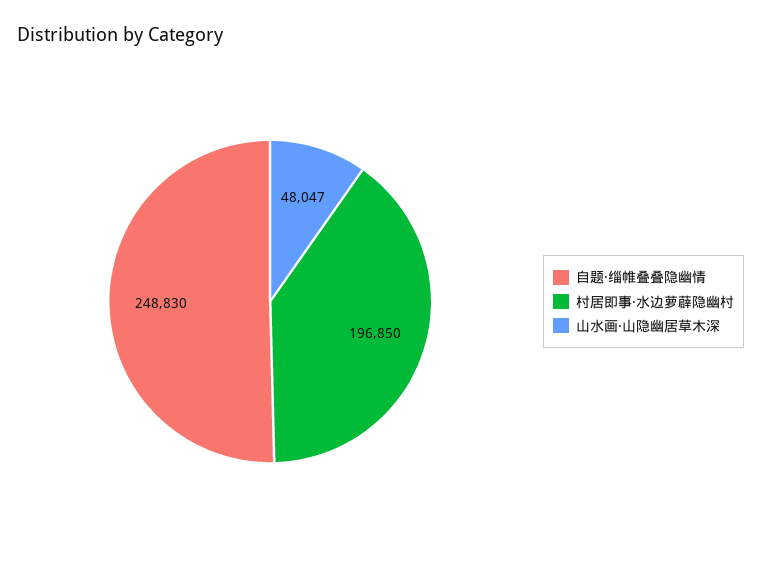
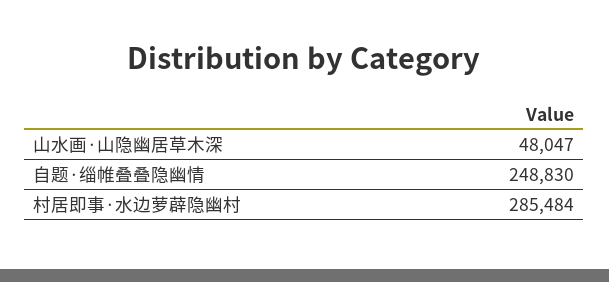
村居即事·水边萝薜隐幽村: 196850 -> 285484

